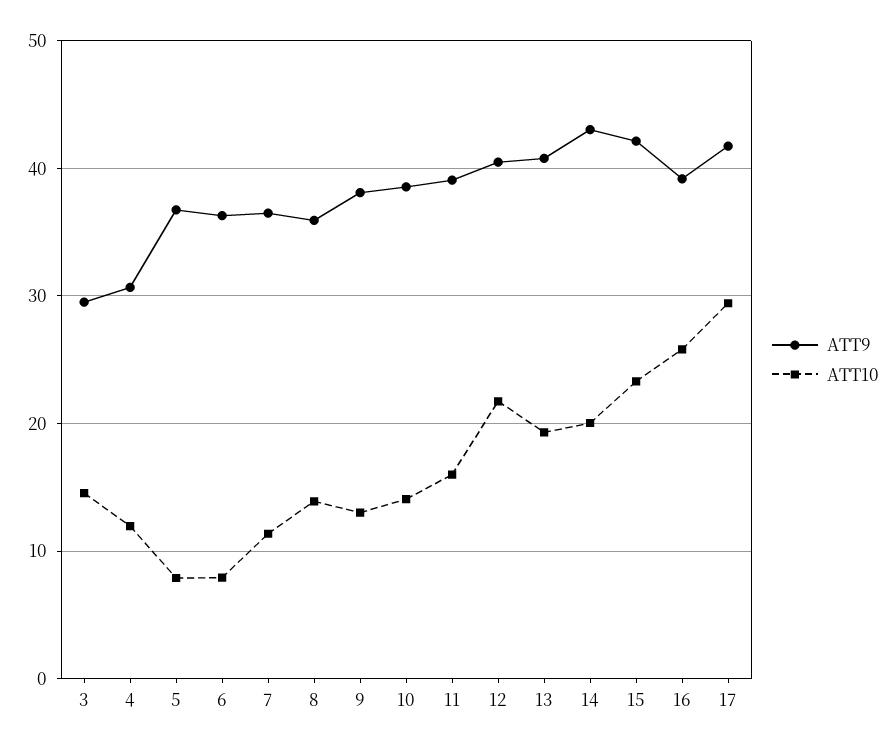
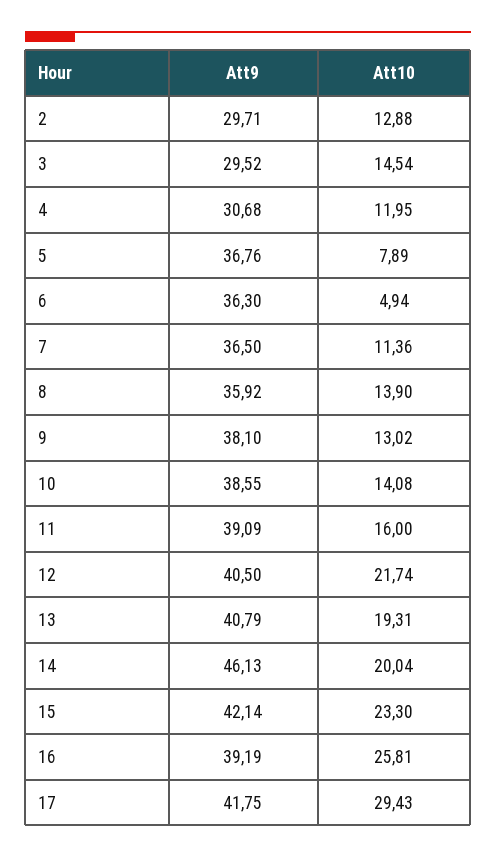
ATT10, 6: 8 -> 4.94
ATT9, 14: 43 -> 46.13
ATT9, 2: none -> 29.71
ATT10, 2: none -> 12.88

